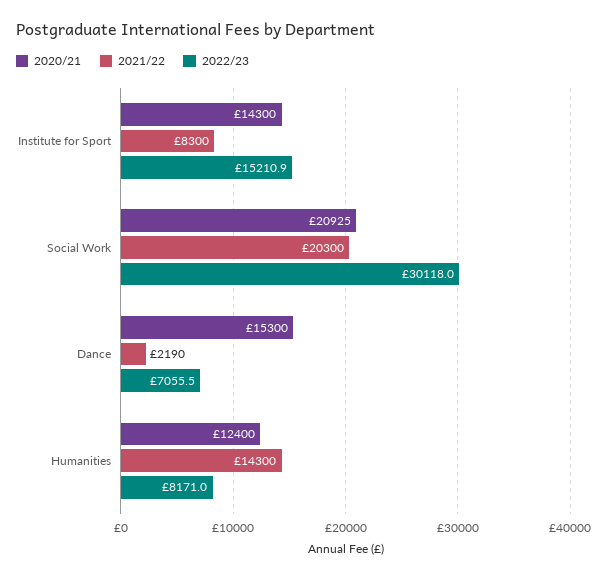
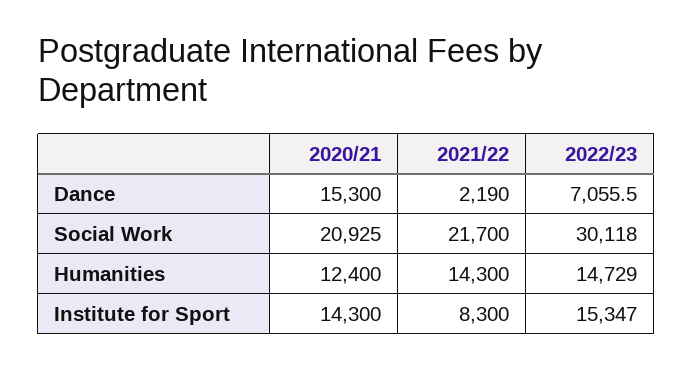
2022/23, Institute for Sport: 15210.9 -> 15347
2021/22, Social Work: 20300 -> 21700
2022/23, Humanities: 8171 -> 14729

